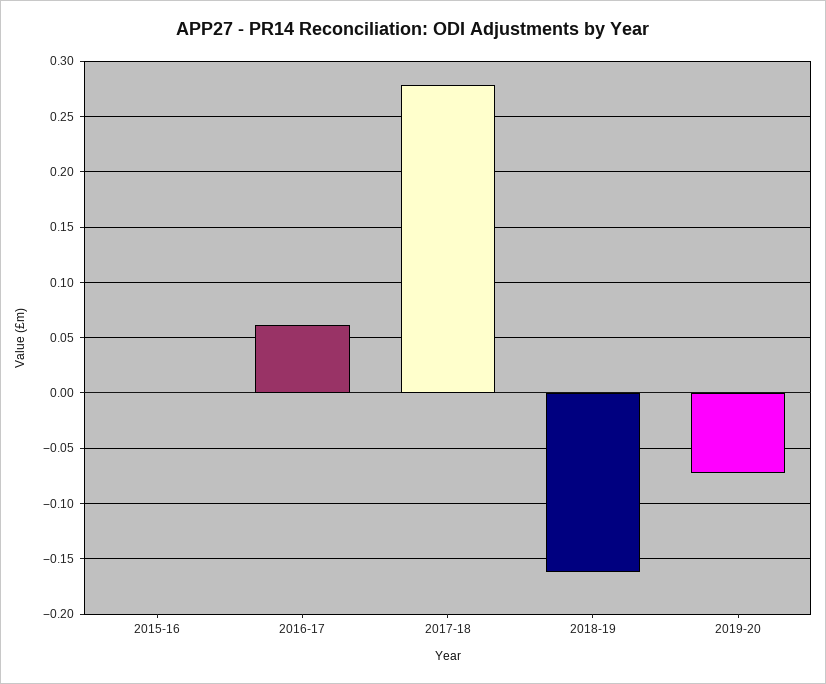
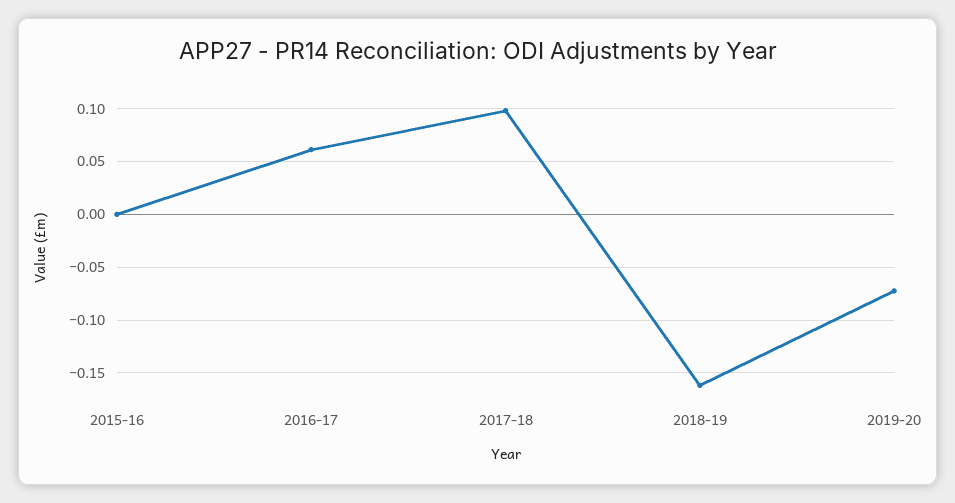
2017-18: 0.28 -> 0.1

